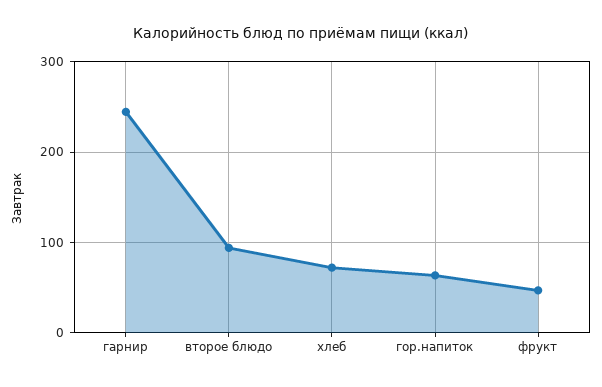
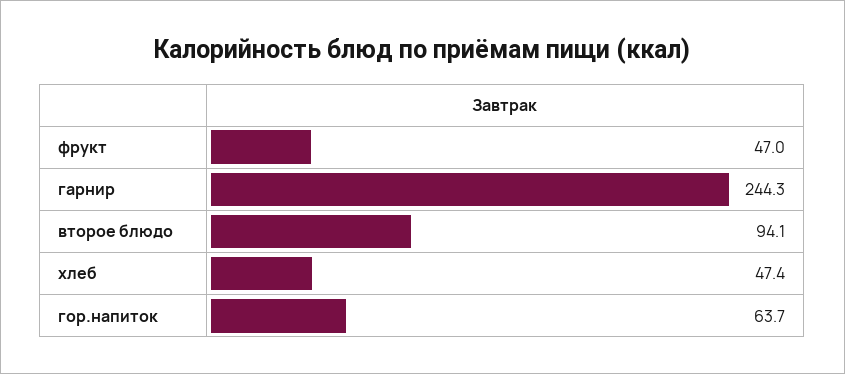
хлеб: 70 -> 47.4

